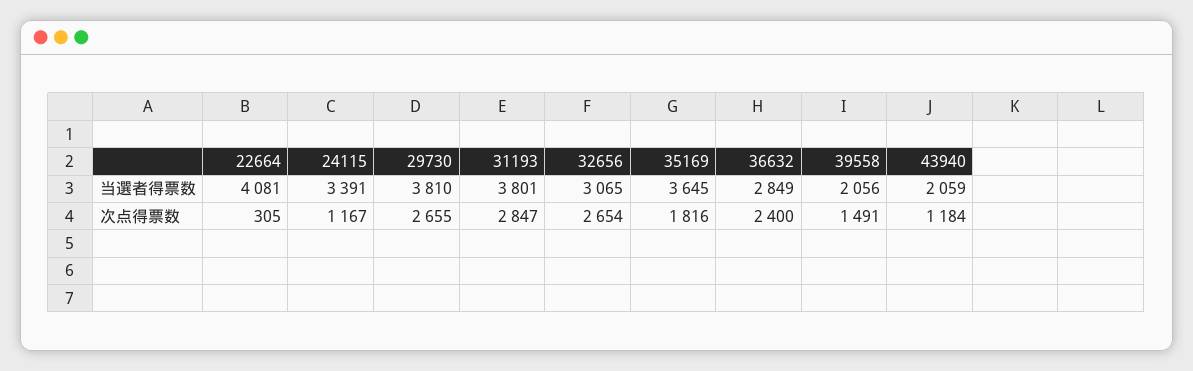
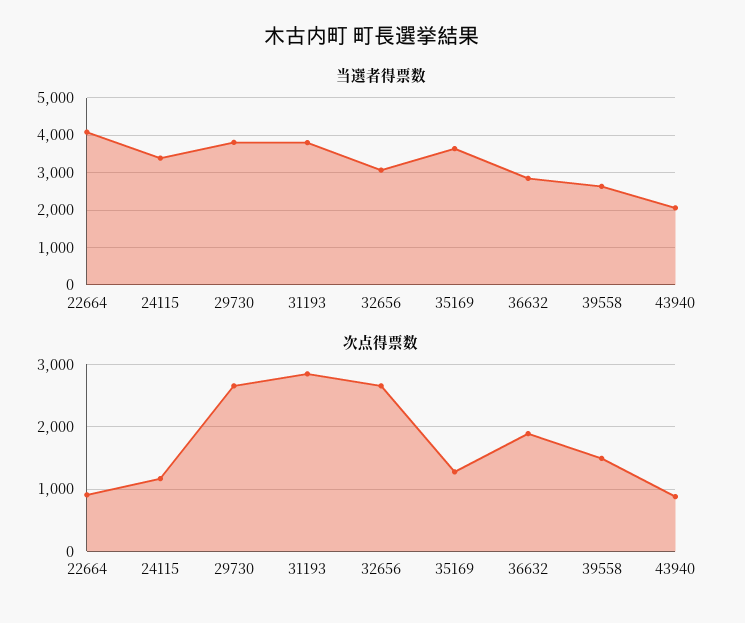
当選者得票数, 39558: 2056 -> 2600
次点得票数, 22664: 305 -> 900
次点得票数, 35169: 1816 -> 1300
次点得票数, 36632: 2400 -> 1900
次点得票数, 43940: 1184 -> 900

